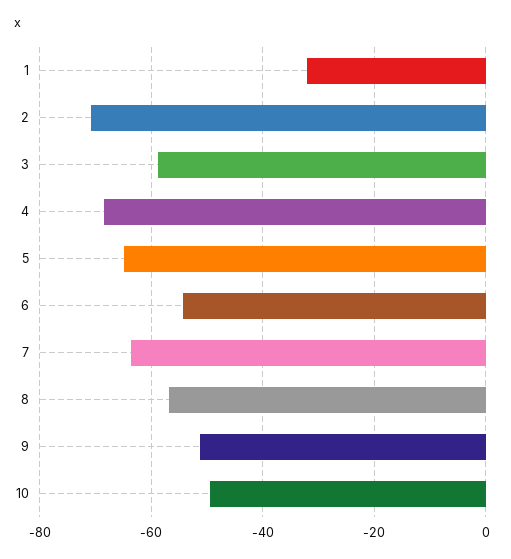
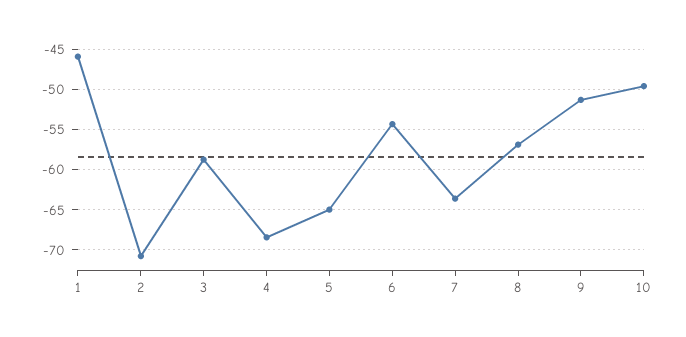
1: -32 -> -46

